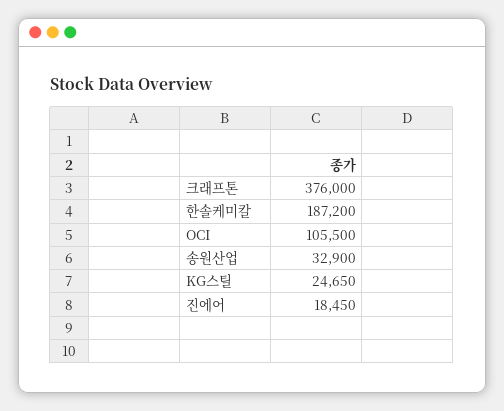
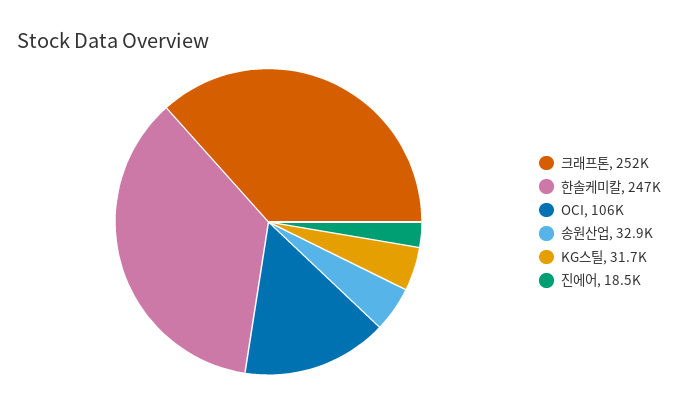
크래프톤: 376000 -> 252000
한솔케미칼: 187200 -> 247000
KG스틸: 24650 -> 31700

